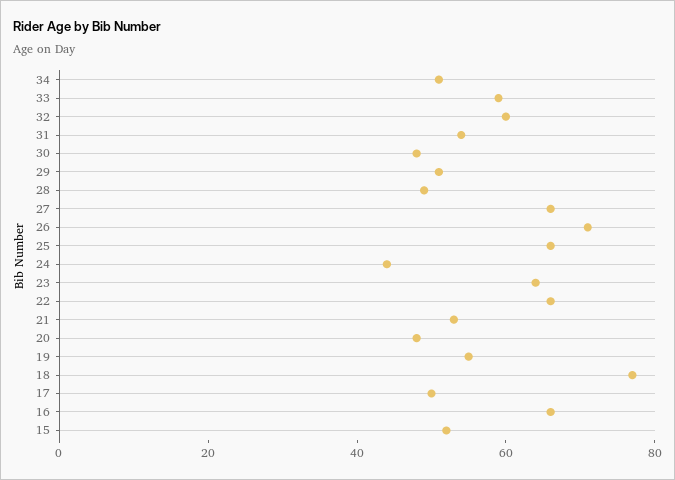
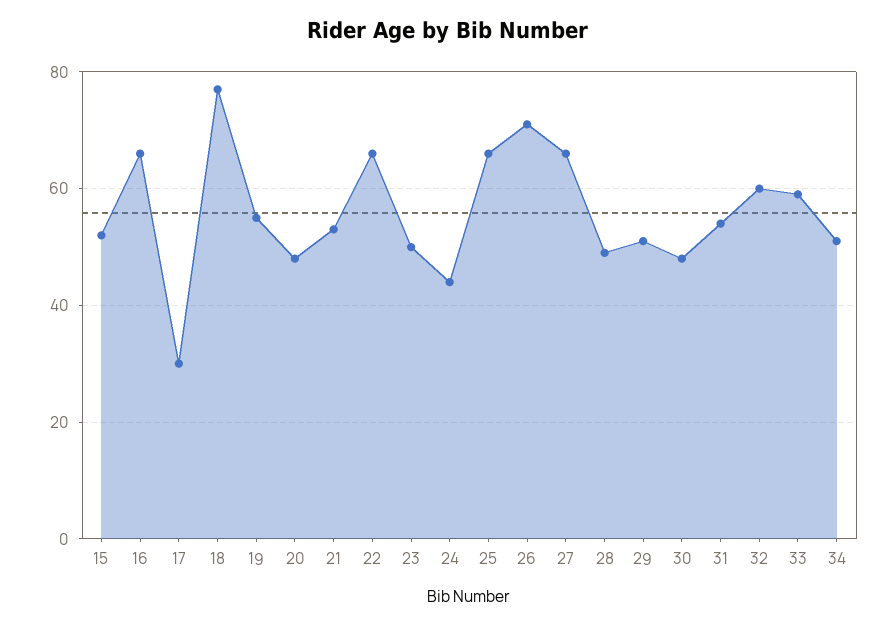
23: 65 -> 50
17: 50 -> 30

